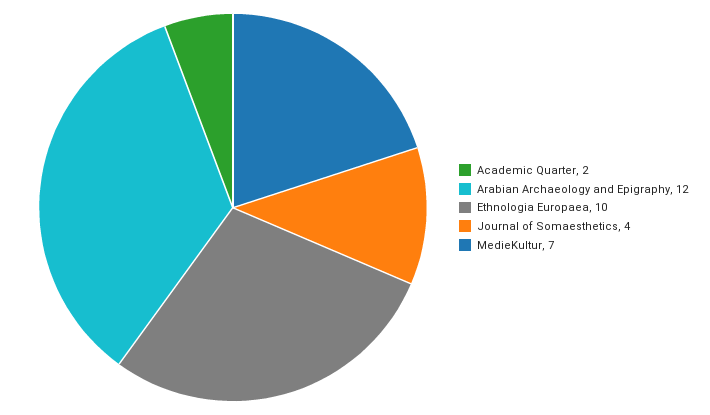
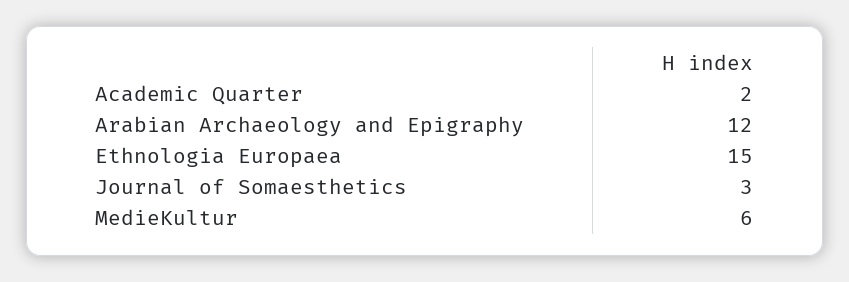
Ethnologia Europaea: 10 -> 15
Journal of Somaesthetics: 4 -> 3
MedieKultur: 7 -> 6

